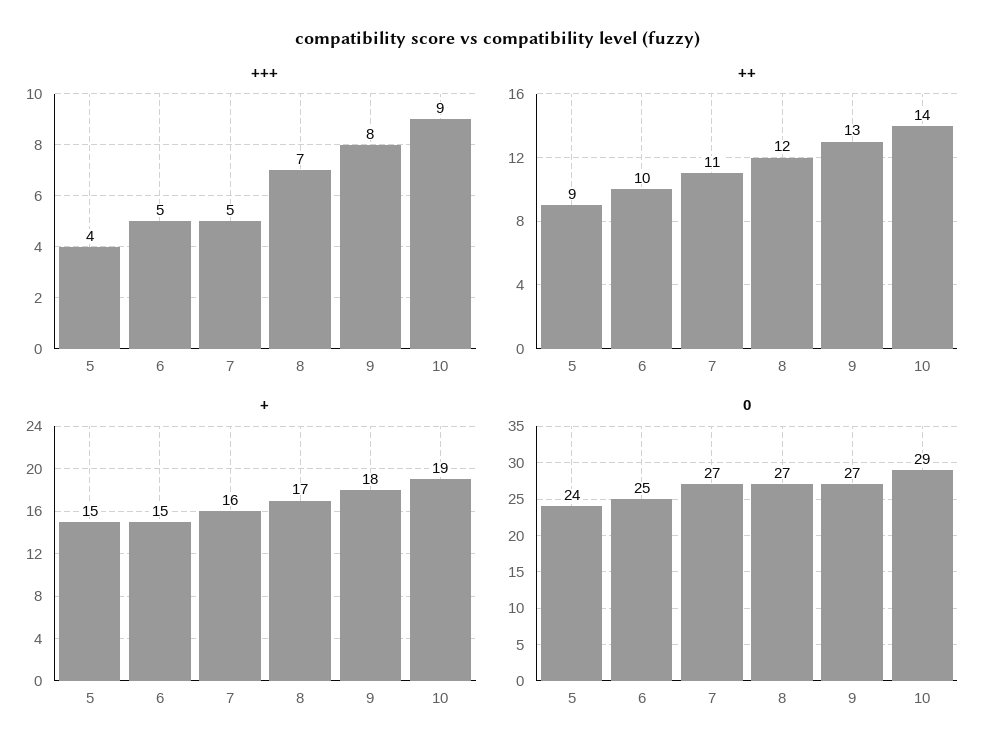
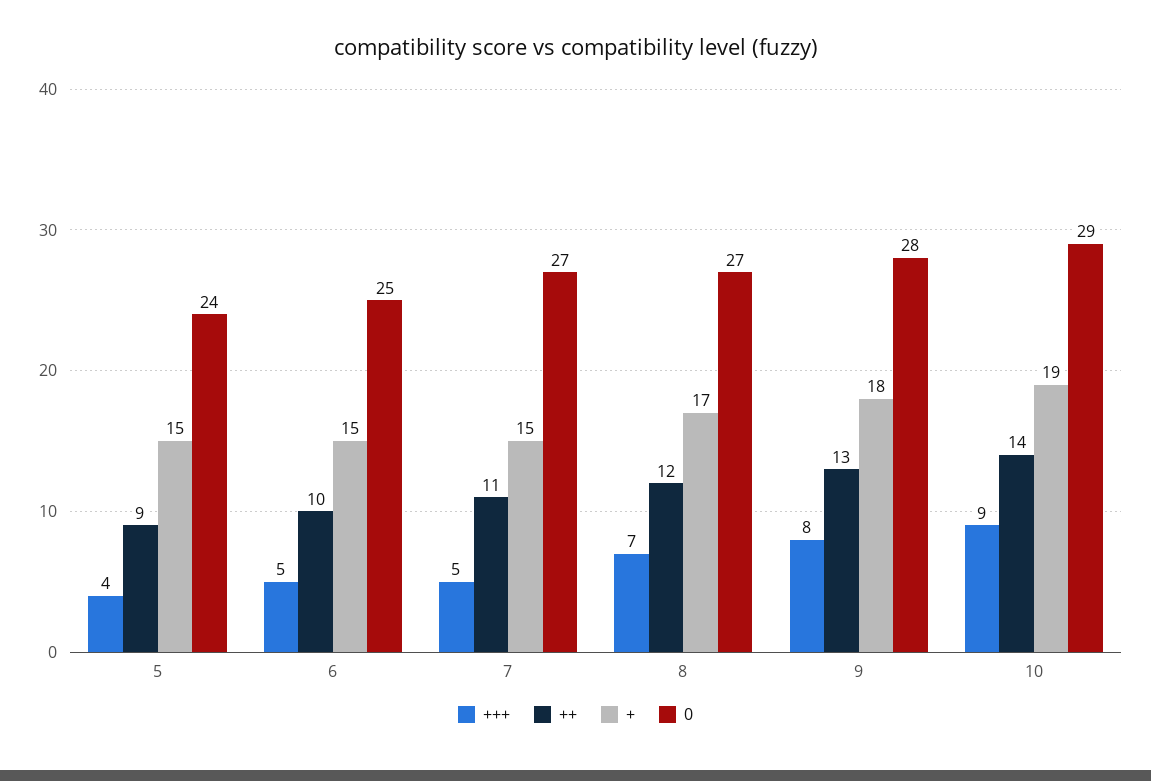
+, 7: 16 -> 15
0, 9: 27 -> 28

